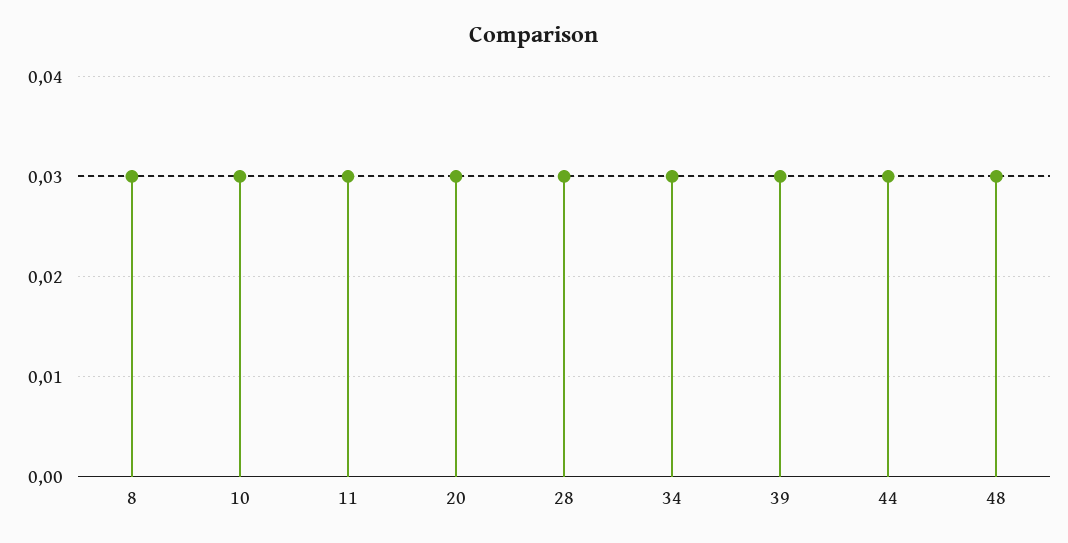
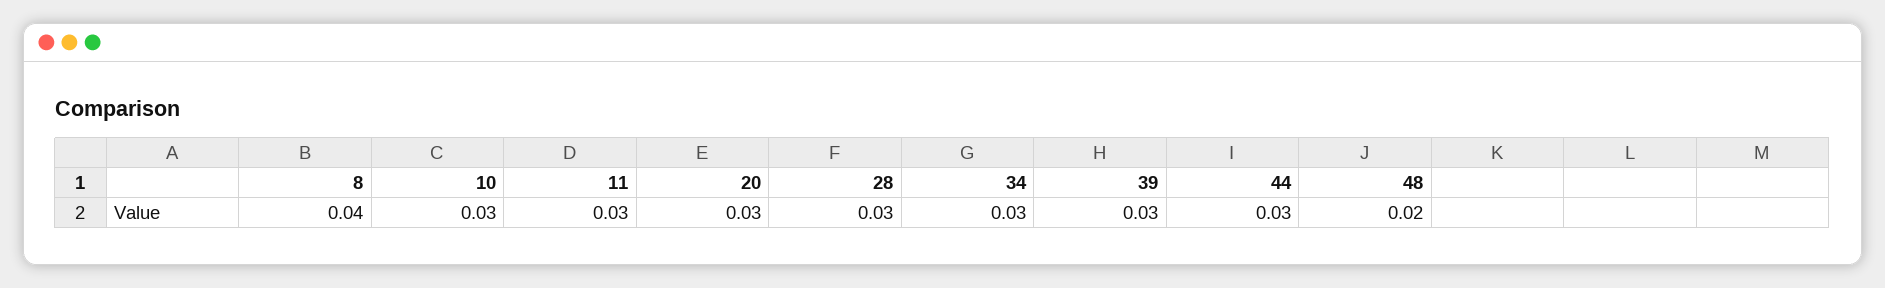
8: 0.03 -> 0.04
48: 0.03 -> 0.02

